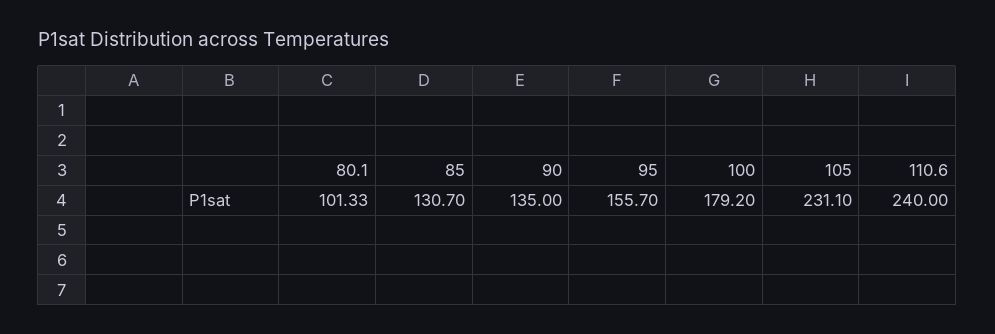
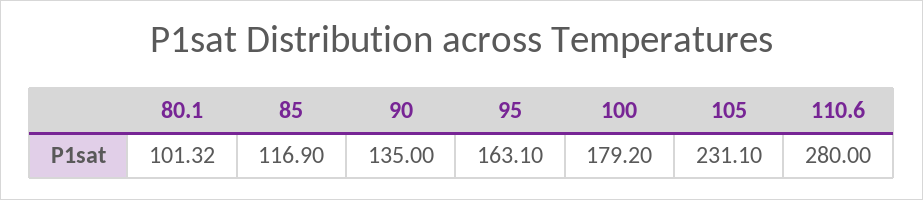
80.1: 101.33 -> 101.32
85: 130.7 -> 116.9
95: 155.7 -> 163.1
110.6: 240 -> 280

